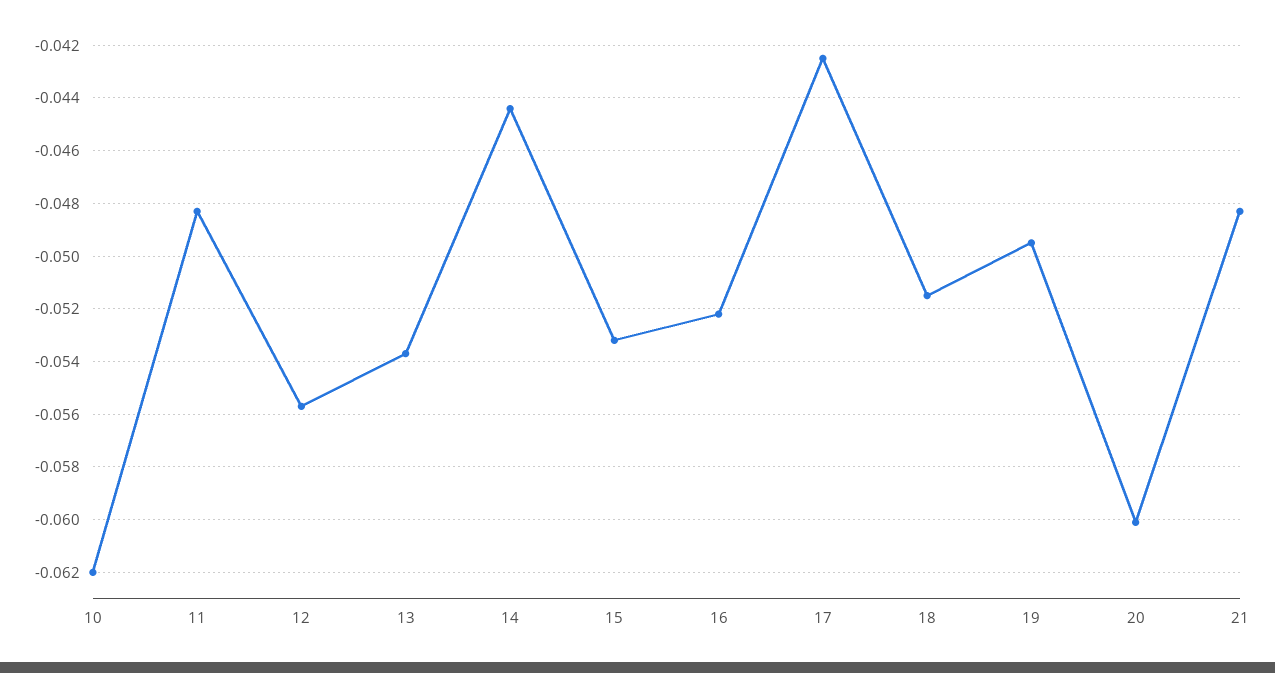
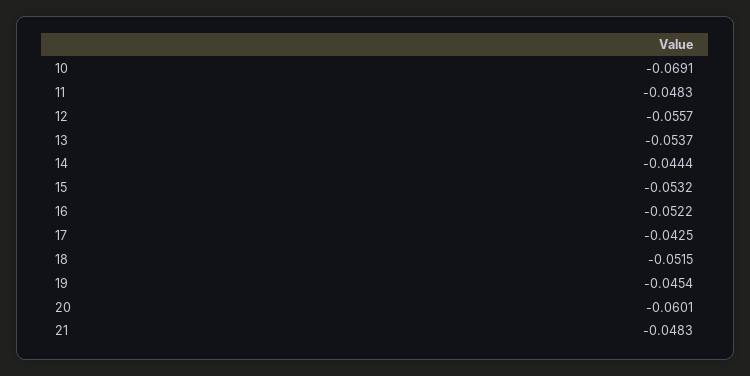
10: -0.062 -> -0.0691
19: -0.0495 -> -0.0454

